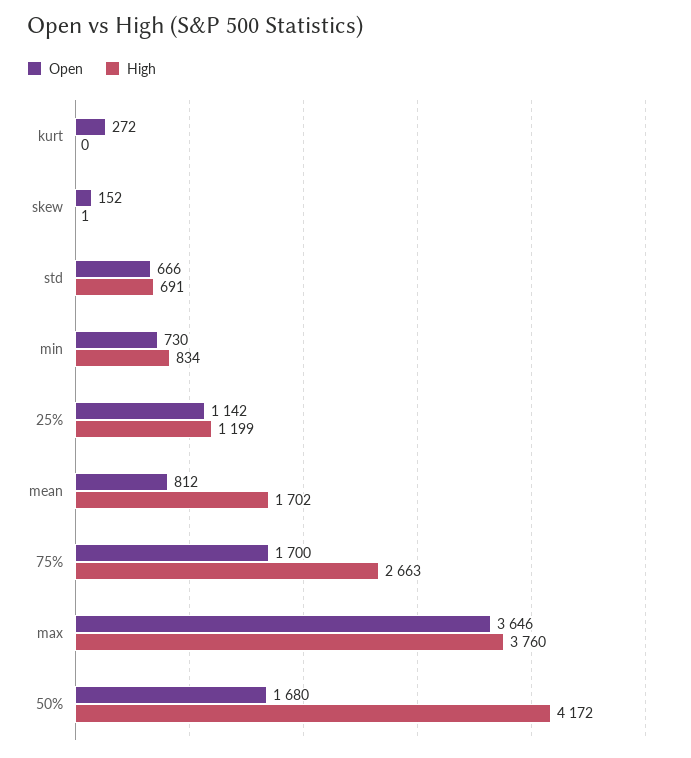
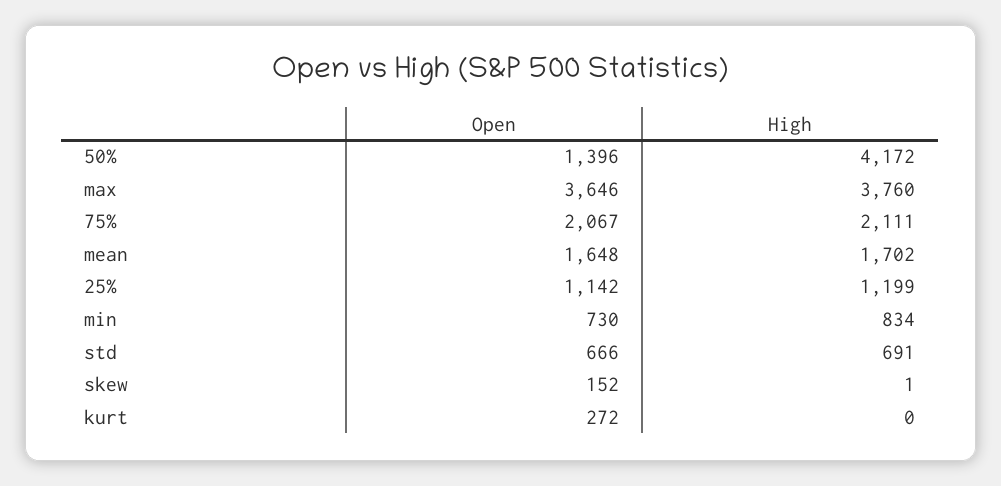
Open, mean: 812 -> 1648
Open, 75%: 1700 -> 2067
High, 75%: 2663 -> 2111
Open, 50%: 1680 -> 1396

